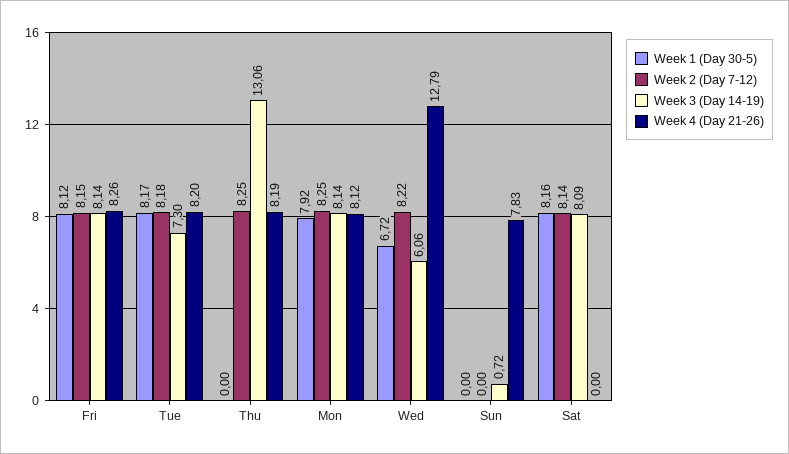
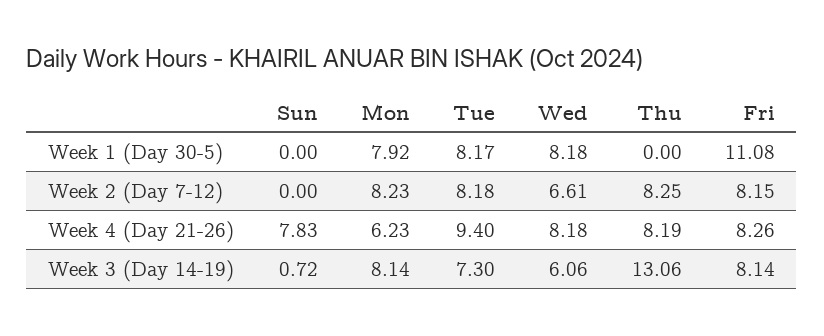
Week 1 (Day 30-5), Fri: 8.12 -> 11.08
Week 4 (Day 21-26), Tue: 8.2 -> 9.4
Week 2 (Day 7-12), Mon: 8.25 -> 8.23
Week 4 (Day 21-26), Mon: 8.12 -> 6.23
Week 1 (Day 30-5), Wed: 6.72 -> 8.18
Week 2 (Day 7-12), Wed: 8.22 -> 6.61
Week 4 (Day 21-26), Wed: 12.79 -> 8.18
Week 1 (Day 30-5), Sat: 8.16 -> none
Week 2 (Day 7-12), Sat: 8.14 -> none
Week 3 (Day 14-19), Sat: 8.09 -> none
Week 4 (Day 21-26), Sat: 0 -> none

